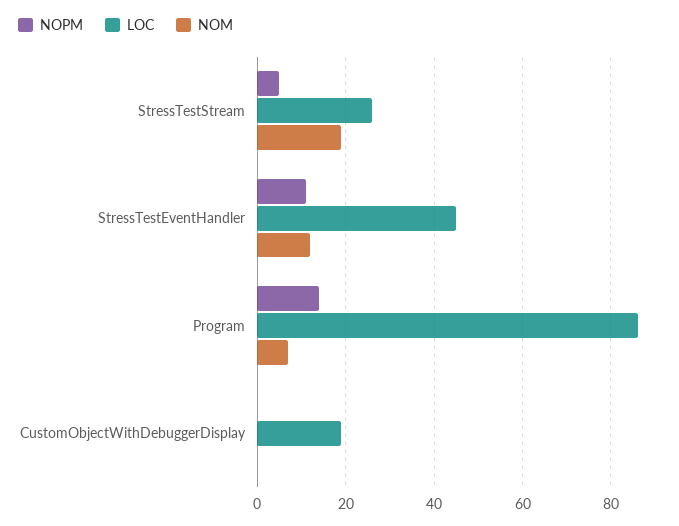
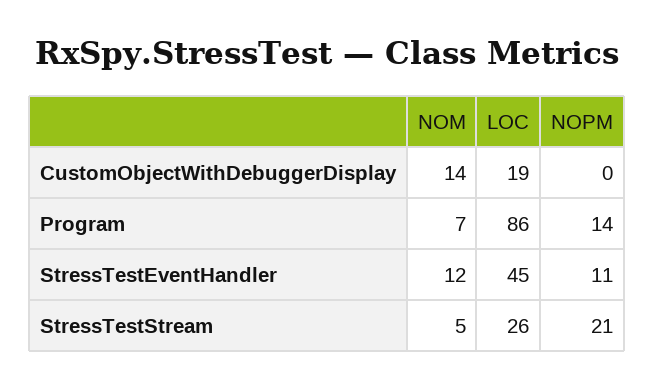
NOPM, StressTestStream: 5 -> 21
NOM, StressTestStream: 20 -> 5
NOM, CustomObjectWithDebuggerDisplay: 0 -> 14

